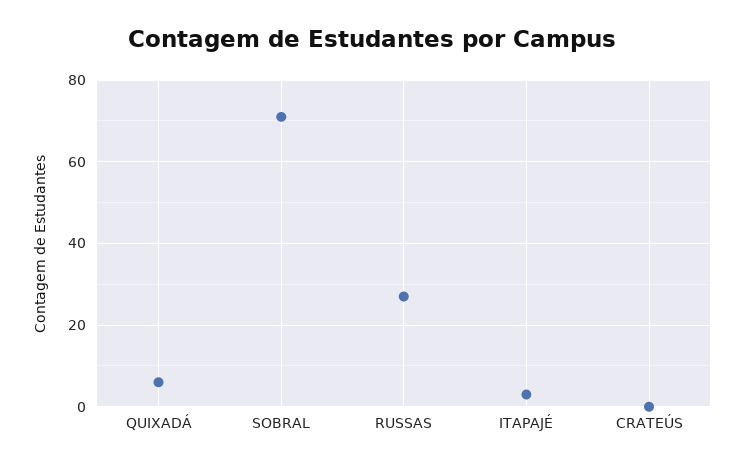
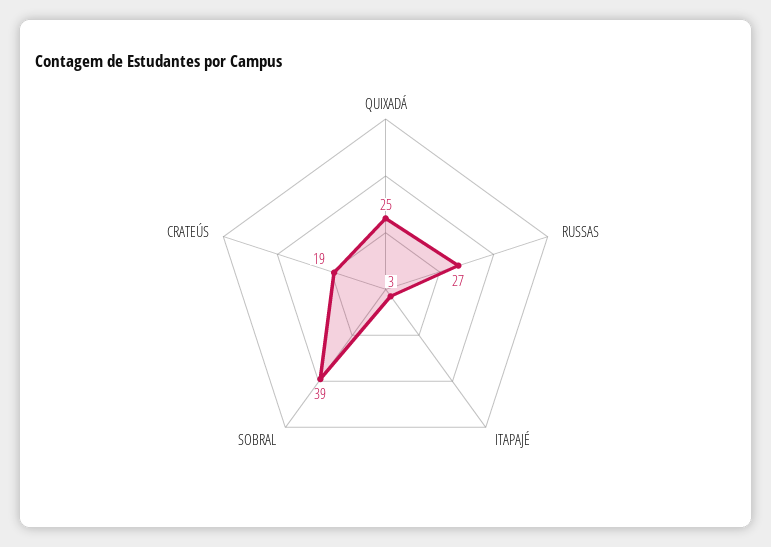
QUIXADÁ: 5 -> 25
SOBRAL: 70 -> 39
CRATEÚS: 0 -> 19

